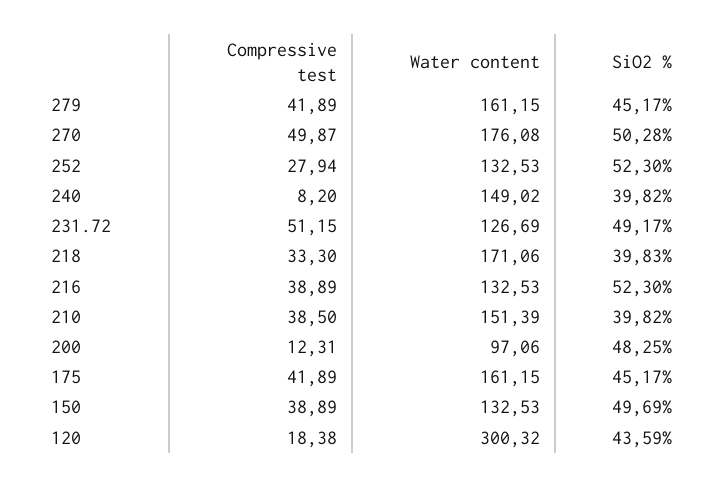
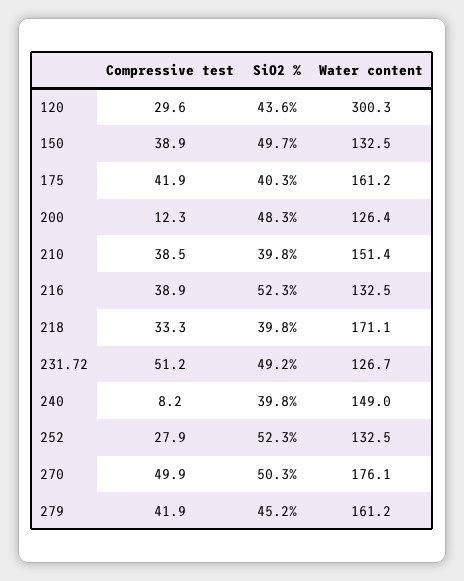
Water content, 200: 97.06 -> 126.4
SiO2 %, 175: 45.17 -> 40.3
Compressive test, 120: 18.38 -> 29.6

